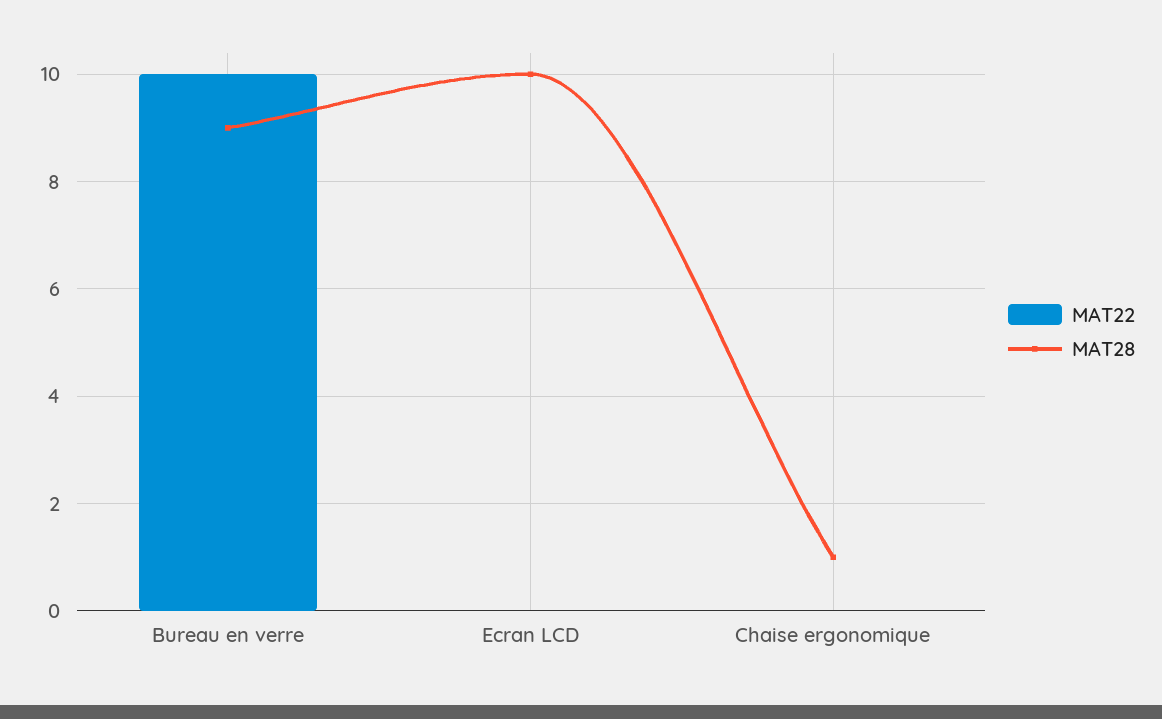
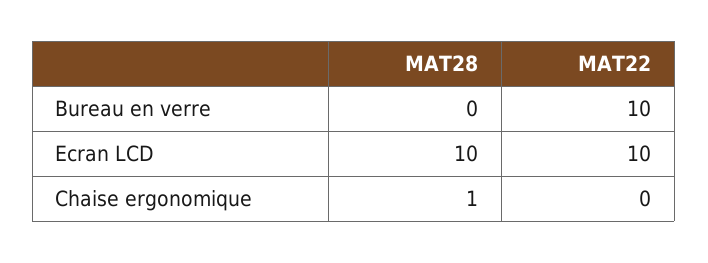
MAT28, Bureau en verre: 9 -> 0
MAT22, Ecran LCD: 0 -> 10

